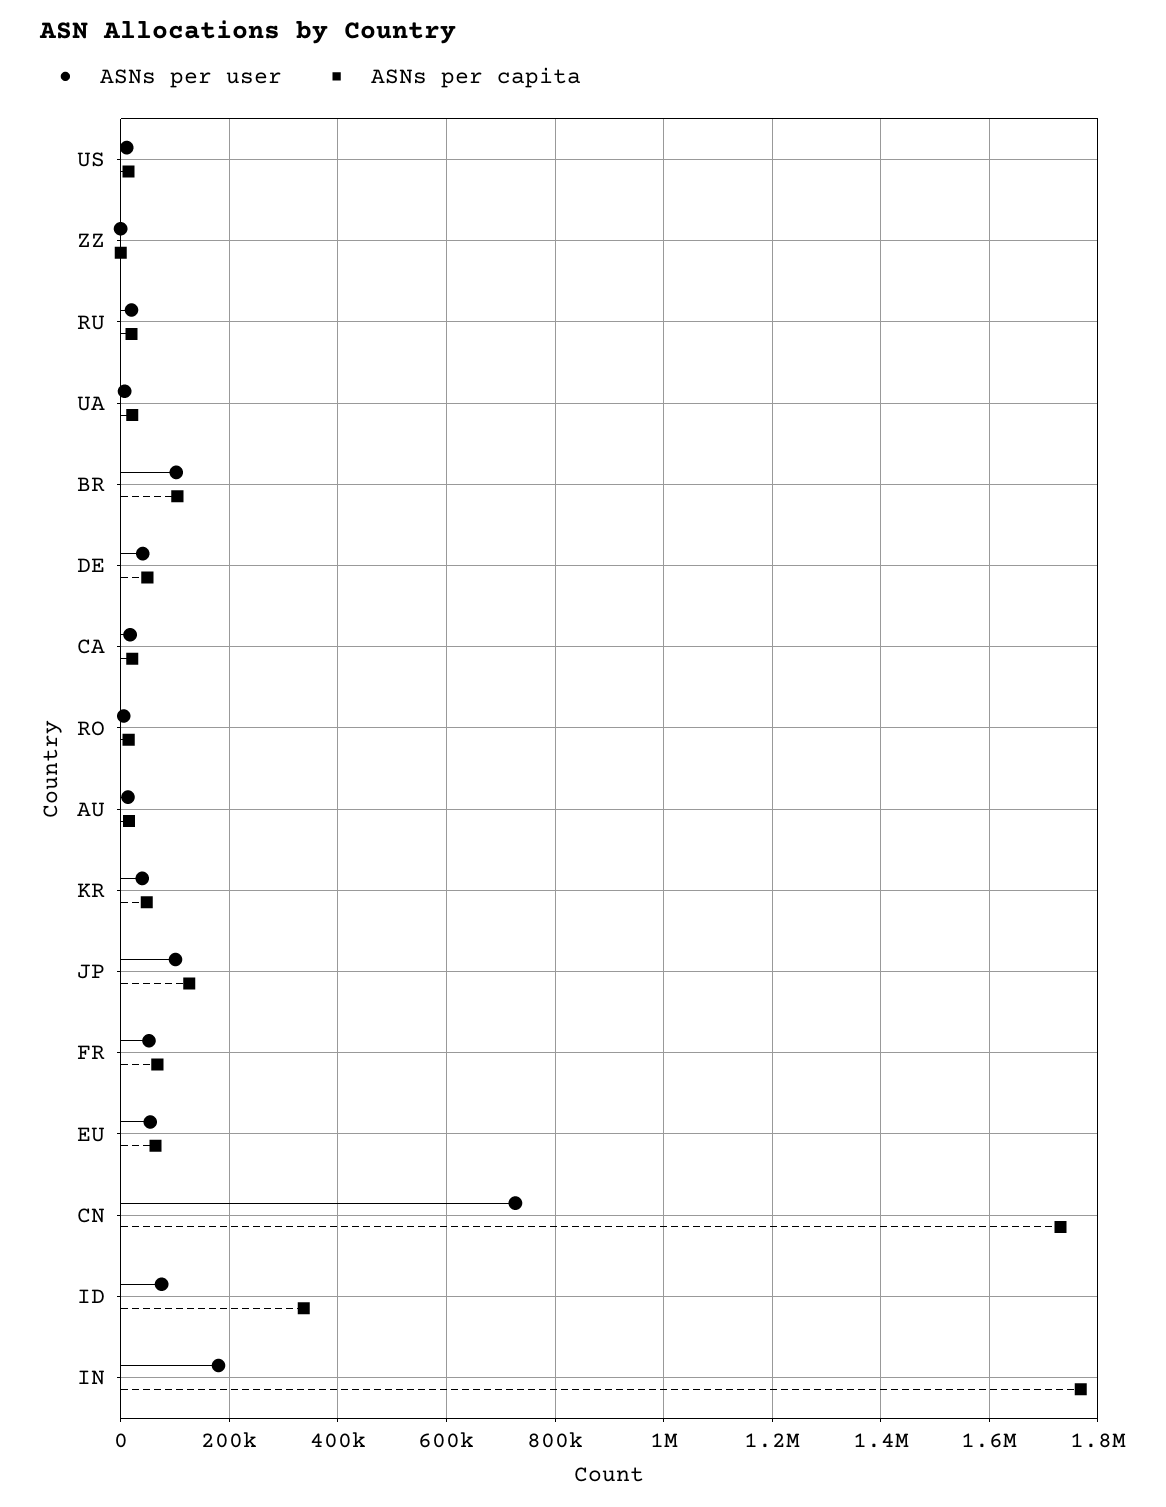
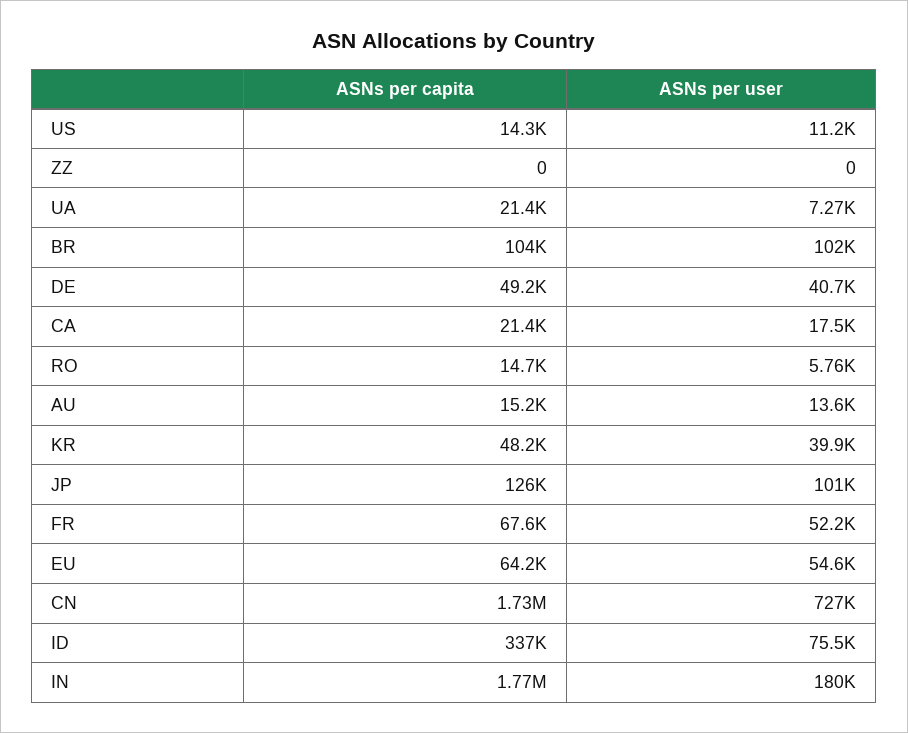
ASNs per user, RU: 20000 -> none
ASNs per capita, RU: 20000 -> none

